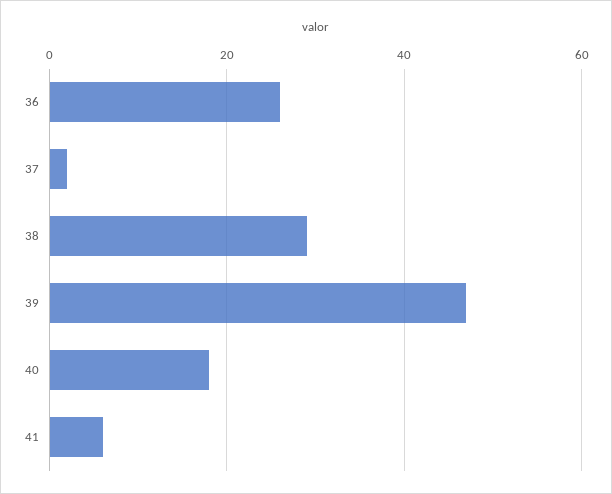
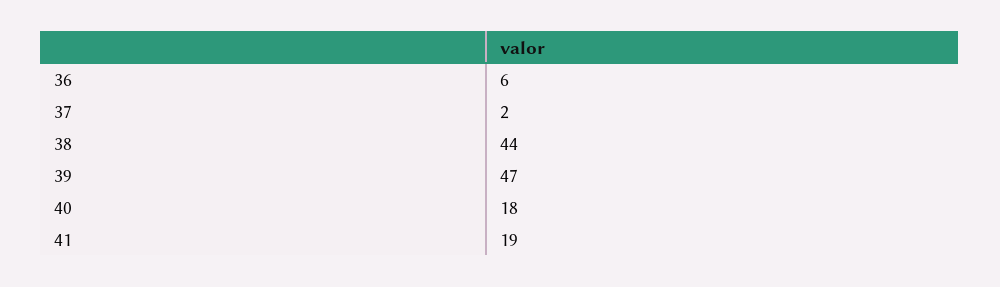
36: 25 -> 6
38: 30 -> 44
41: 5 -> 19

